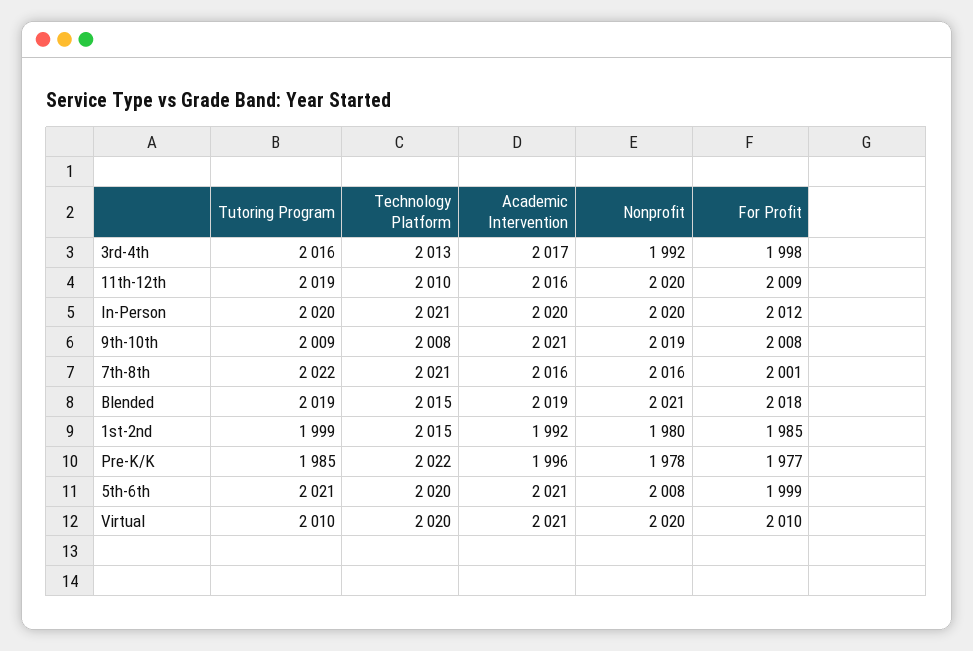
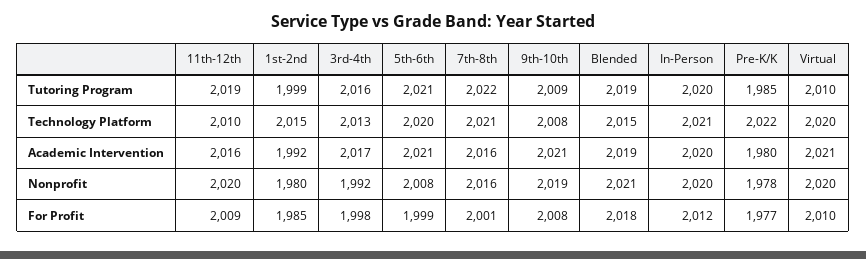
Academic Intervention, Pre-K/K: 1996 -> 1980

